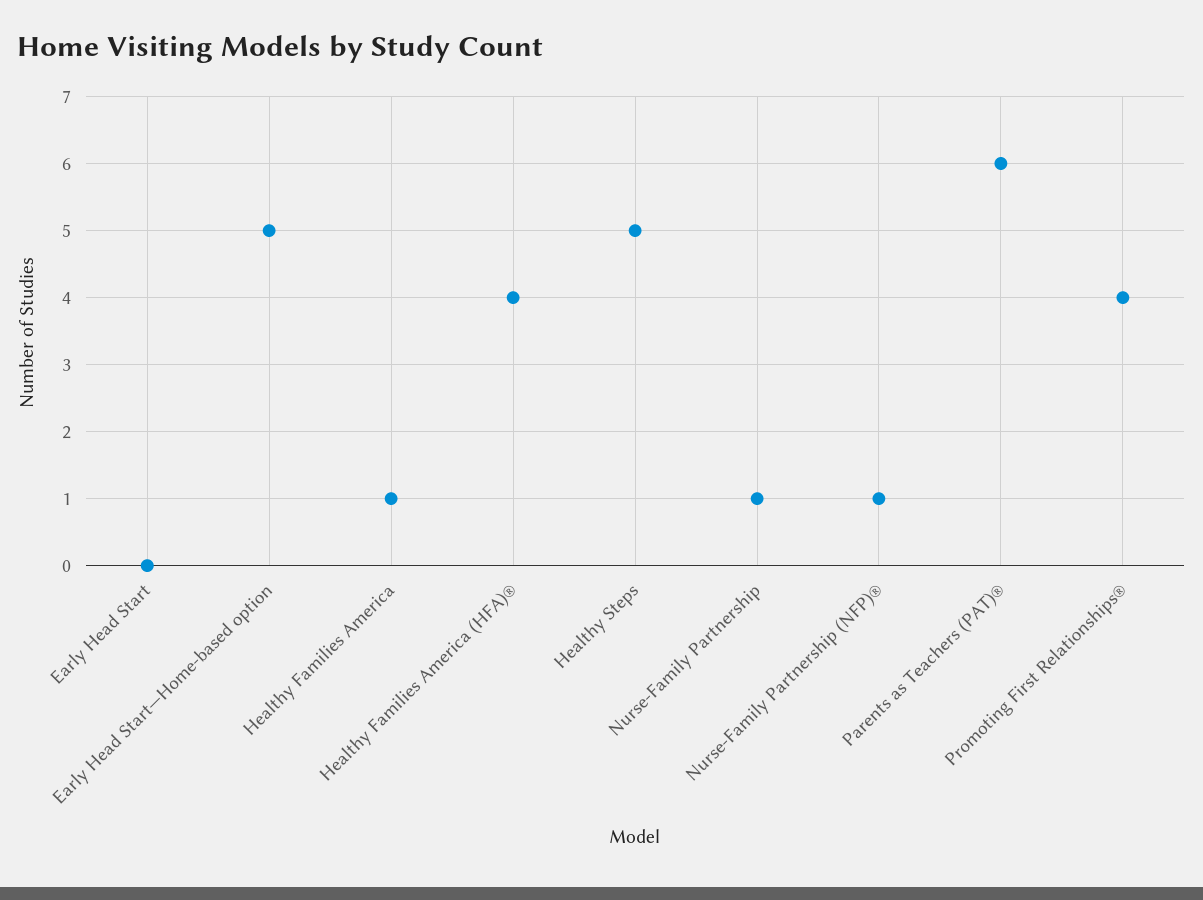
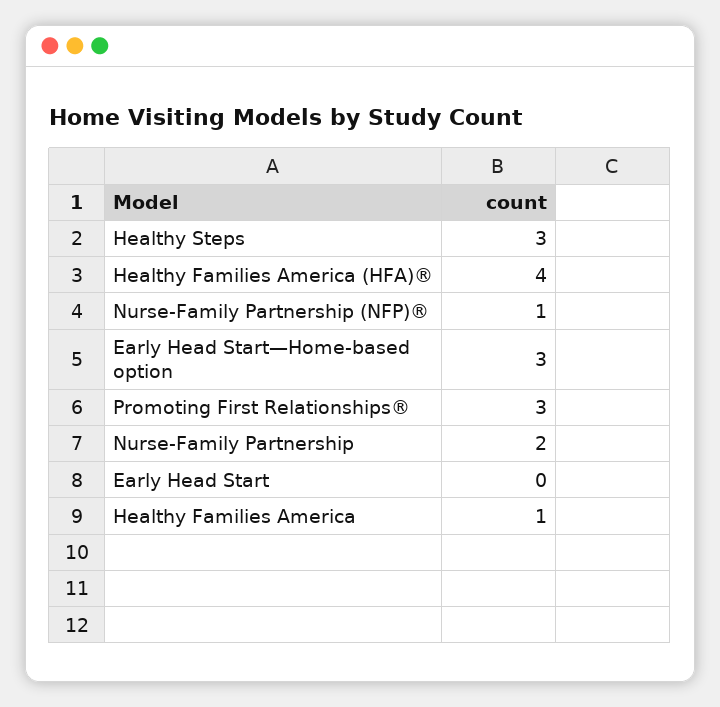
Early Head Start—Home-based option: 5 -> 3
Healthy Steps: 5 -> 3
Nurse-Family Partnership: 1 -> 2
Parents as Teachers (PAT)®: 6 -> none
Promoting First Relationships®: 4 -> 3

